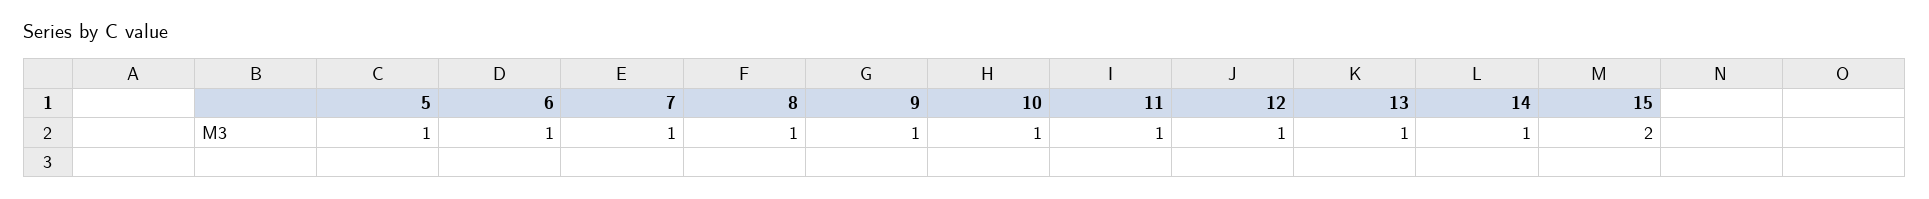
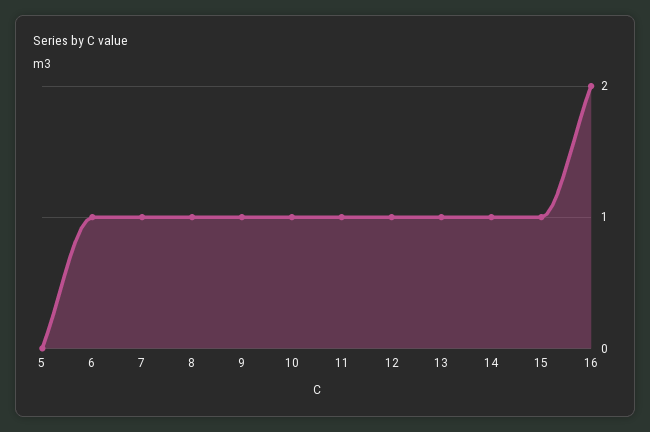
5: 1 -> 0
15: 2 -> 1
16: none -> 2

